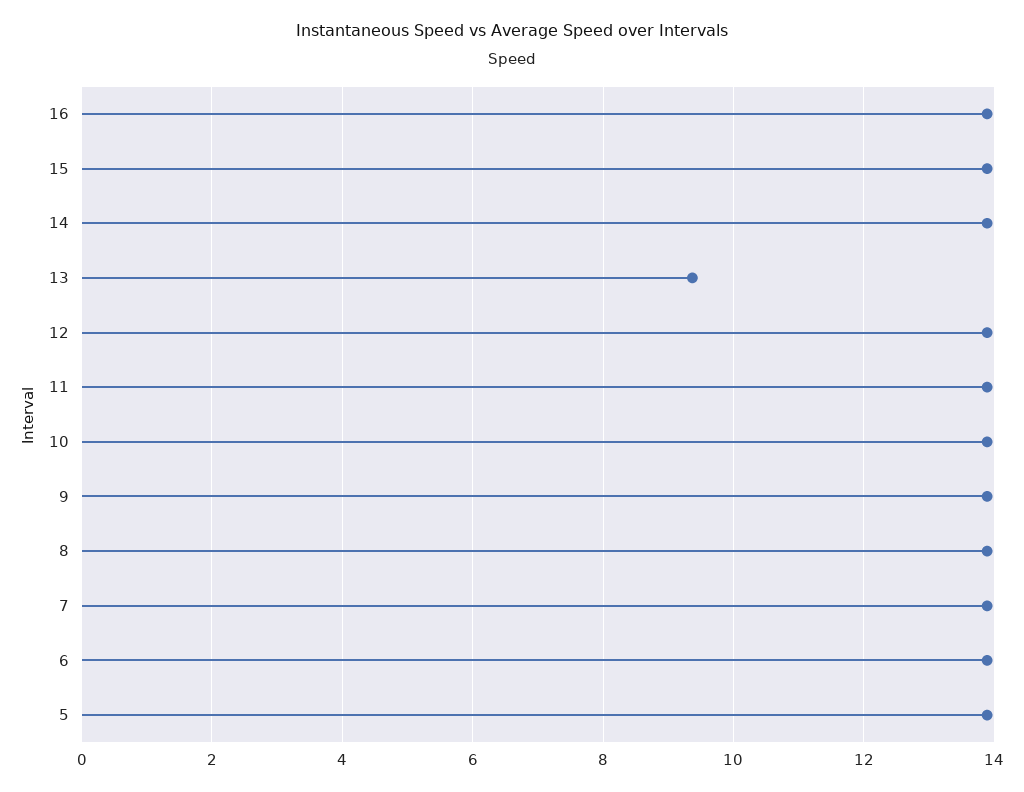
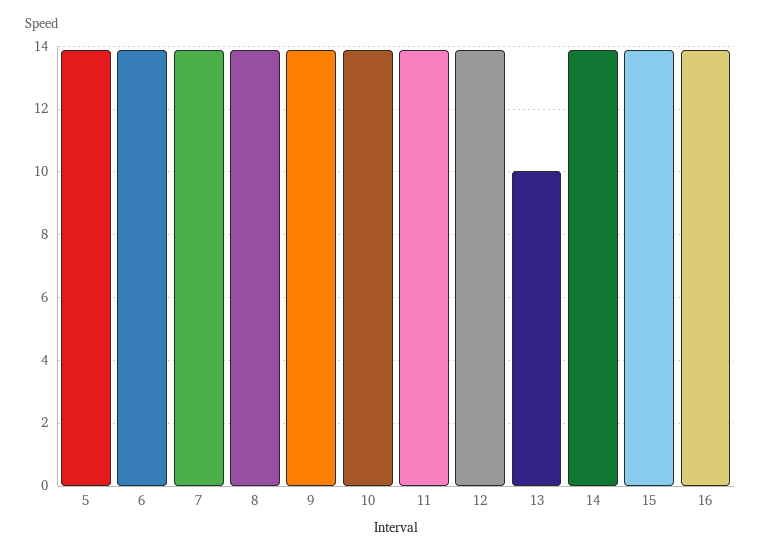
13: 9.4 -> 10

